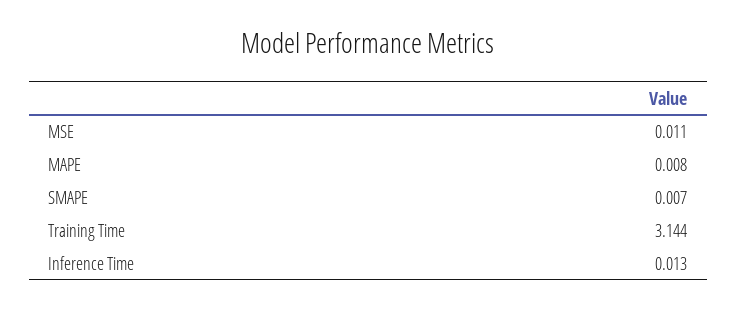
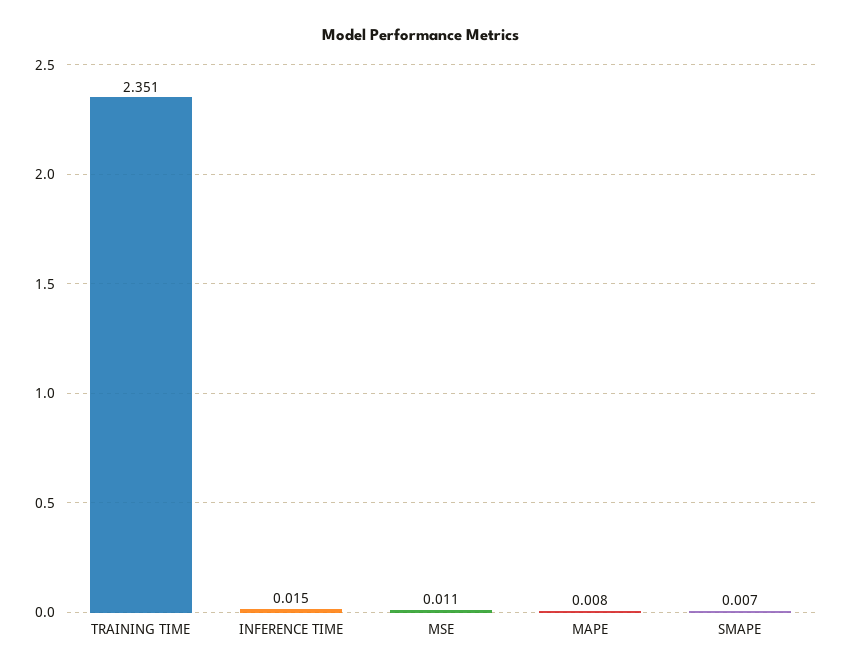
Training Time: 3.144 -> 2.351
Inference Time: 0.013 -> 0.015

